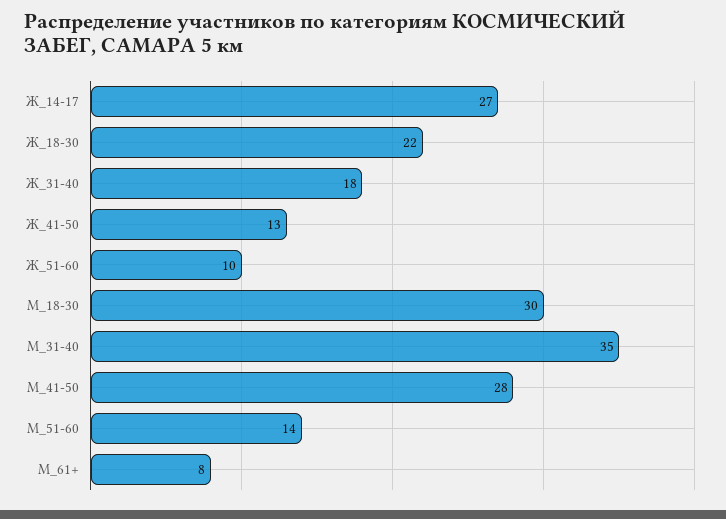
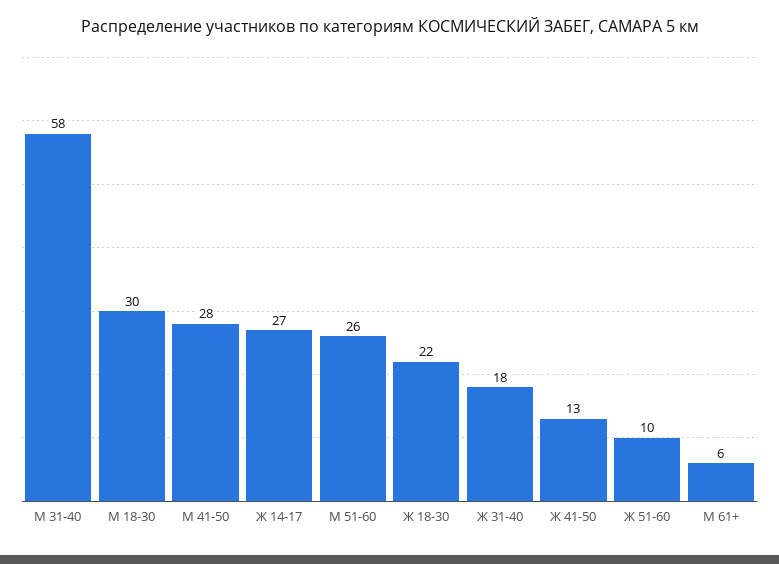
М_31-40: 35 -> 58
М_51-60: 14 -> 26
М_61+: 8 -> 6

